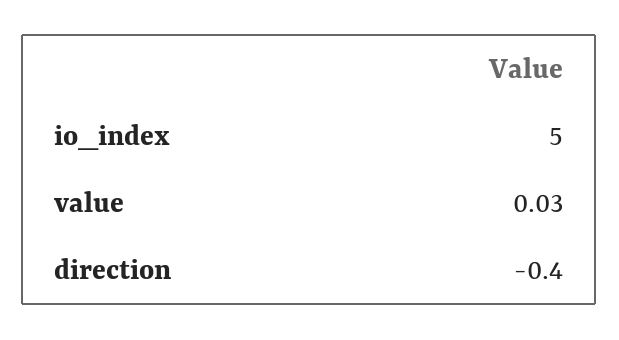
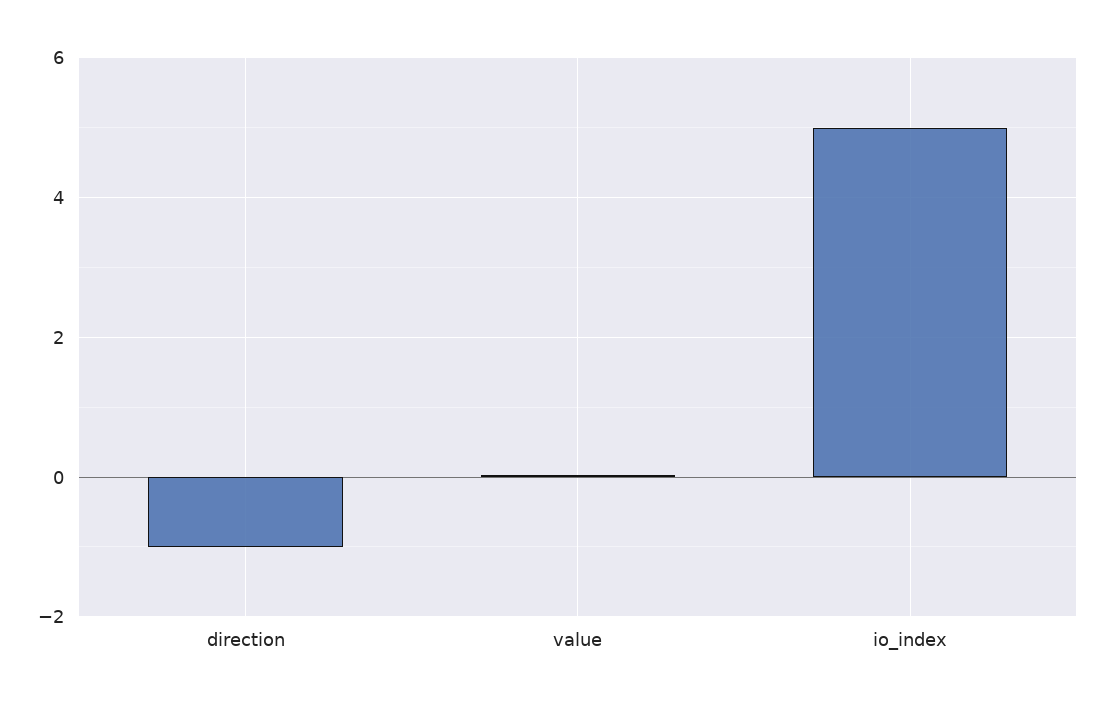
direction: -0.4 -> -1

